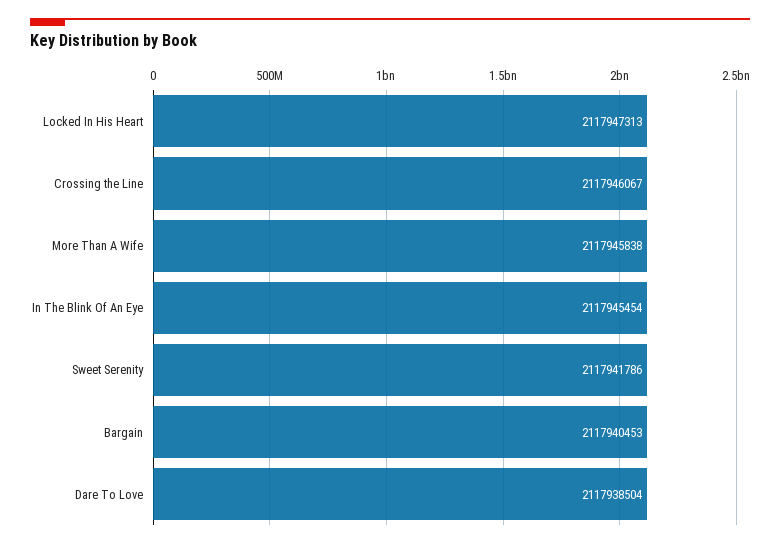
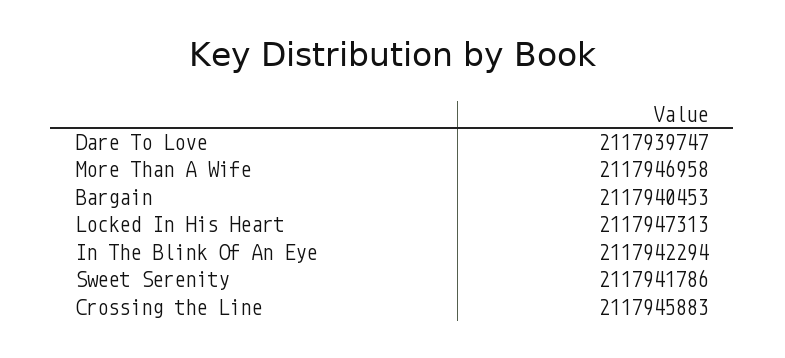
Crossing the Line: 2117946067 -> 2117945883
More Than A Wife: 2117945838 -> 2117946958
In The Blink Of An Eye: 2117945454 -> 2117942294
Dare To Love: 2117938504 -> 2117939747

